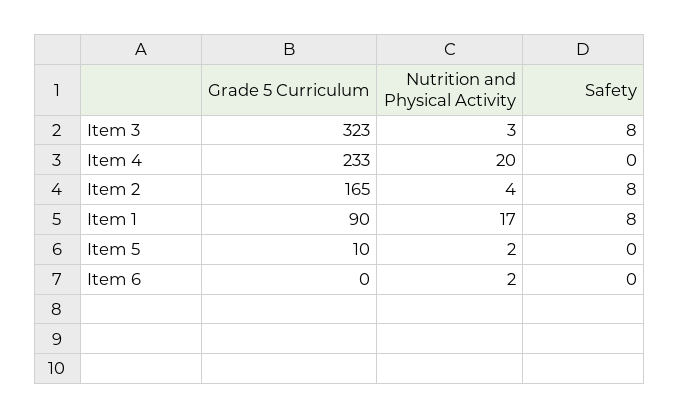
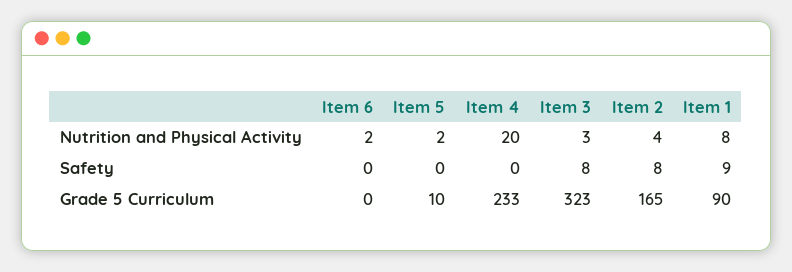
Nutrition and Physical Activity, Item 1: 17 -> 8
Safety, Item 1: 8 -> 9

